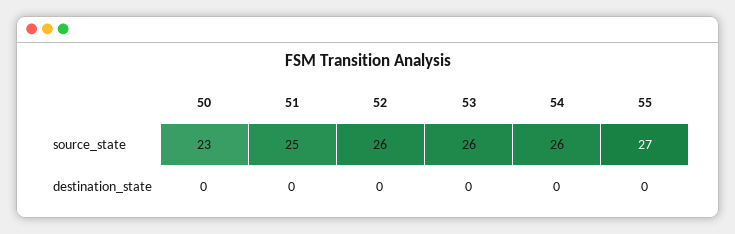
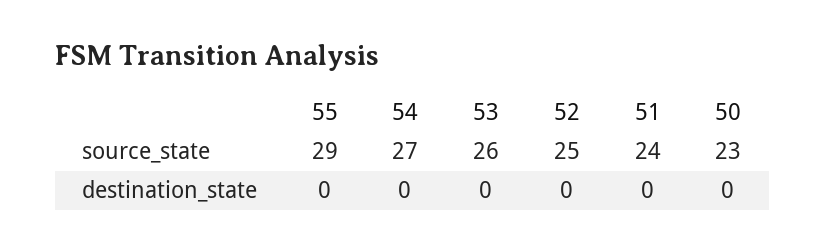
51, source_state: 25 -> 24
52, source_state: 26 -> 25
54, source_state: 26 -> 27
55, source_state: 27 -> 29

